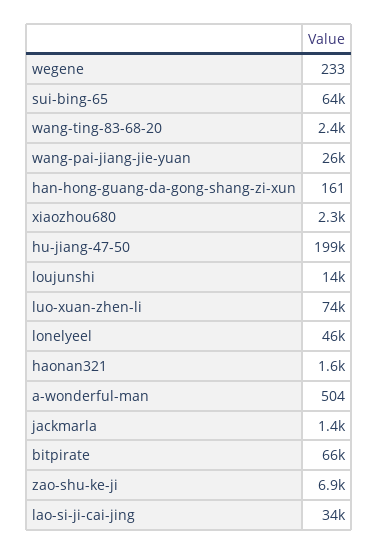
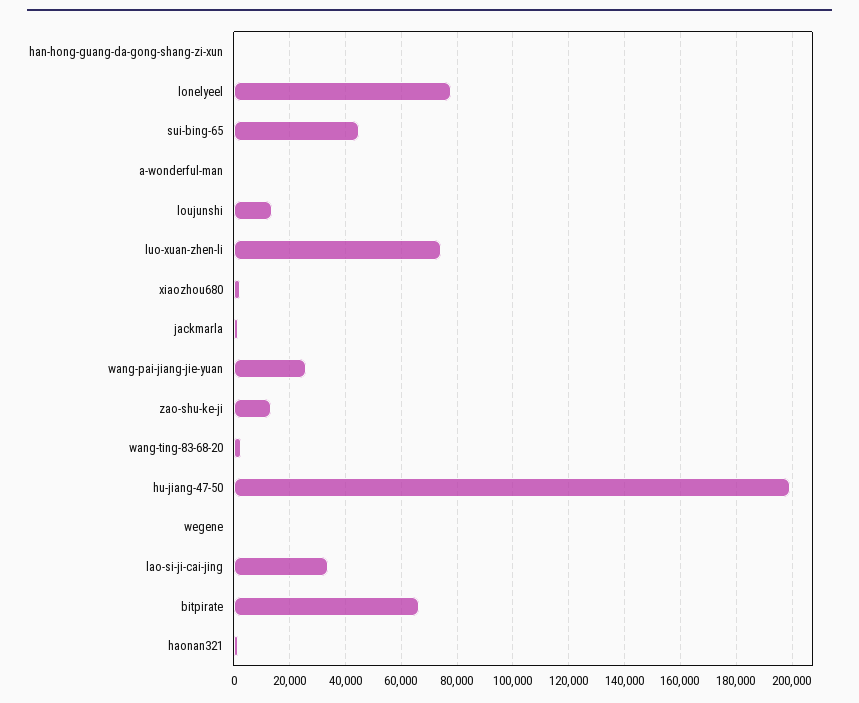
sui-bing-65: 64000 -> 45000
lonelyeel: 46000 -> 77500
zao-shu-ke-ji: 6900 -> 12500

